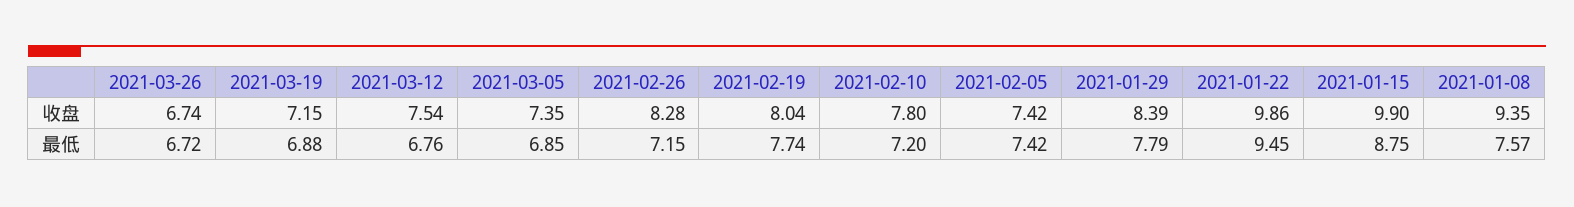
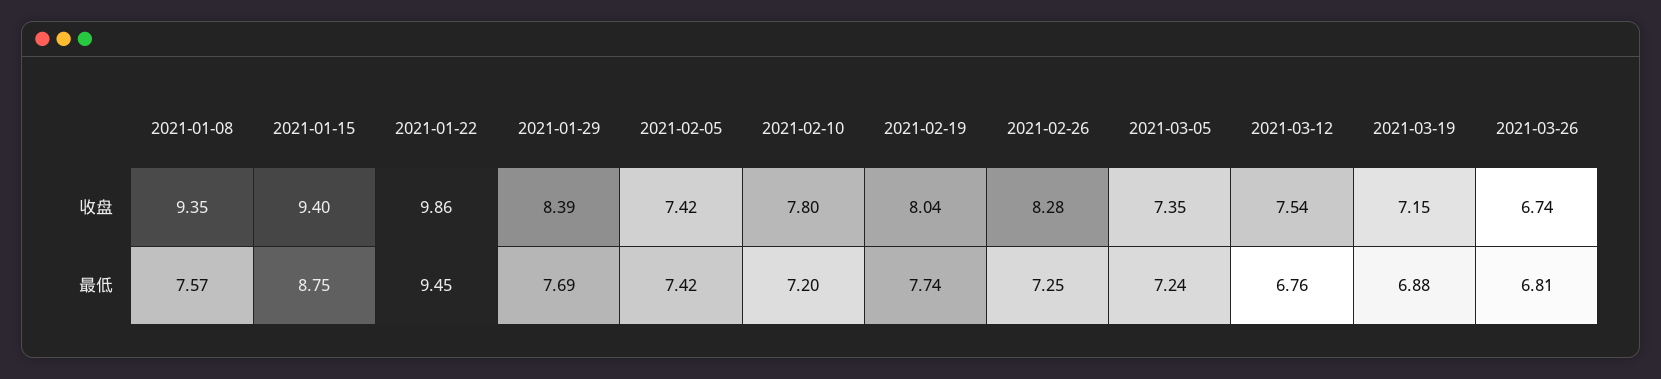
2021-01-15, 收盘: 9.9 -> 9.4
2021-03-26, 最低: 6.72 -> 6.81
2021-03-05, 最低: 6.85 -> 7.24
2021-02-26, 最低: 7.15 -> 7.25
2021-01-29, 最低: 7.79 -> 7.69

